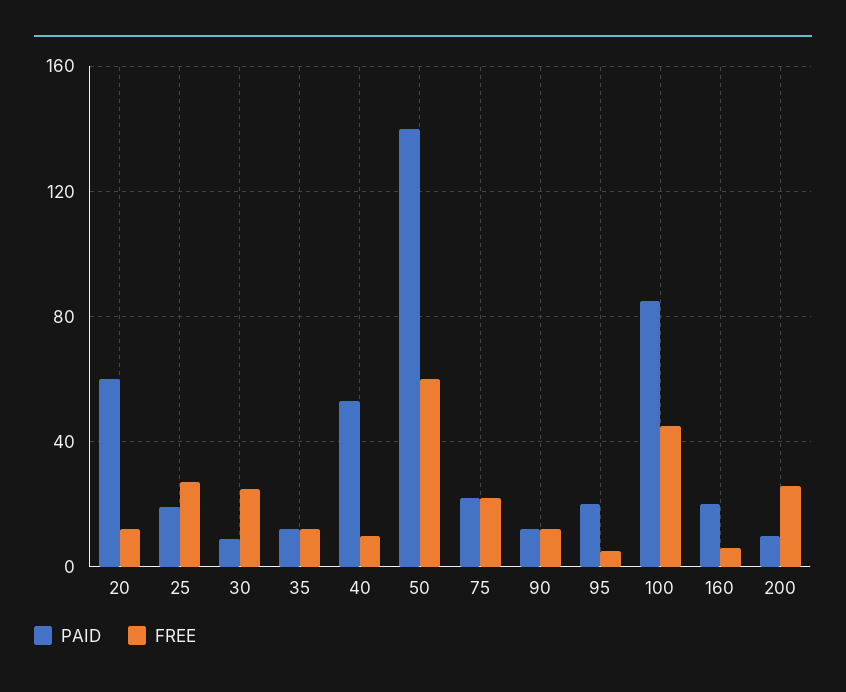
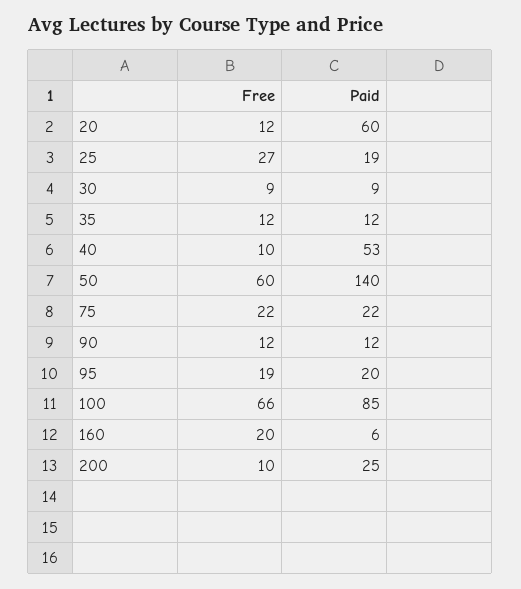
FREE, 30: 25 -> 9
FREE, 95: 5 -> 19
FREE, 100: 45 -> 66
PAID, 160: 20 -> 6
FREE, 160: 5 -> 20
PAID, 200: 10 -> 25
FREE, 200: 25 -> 10

